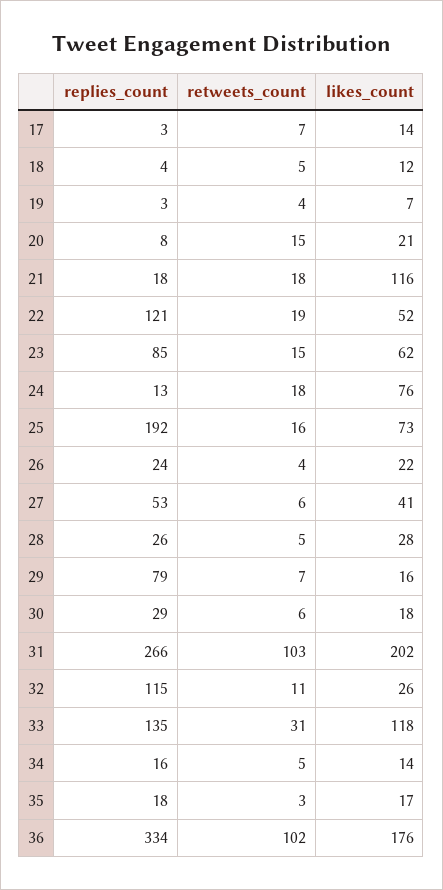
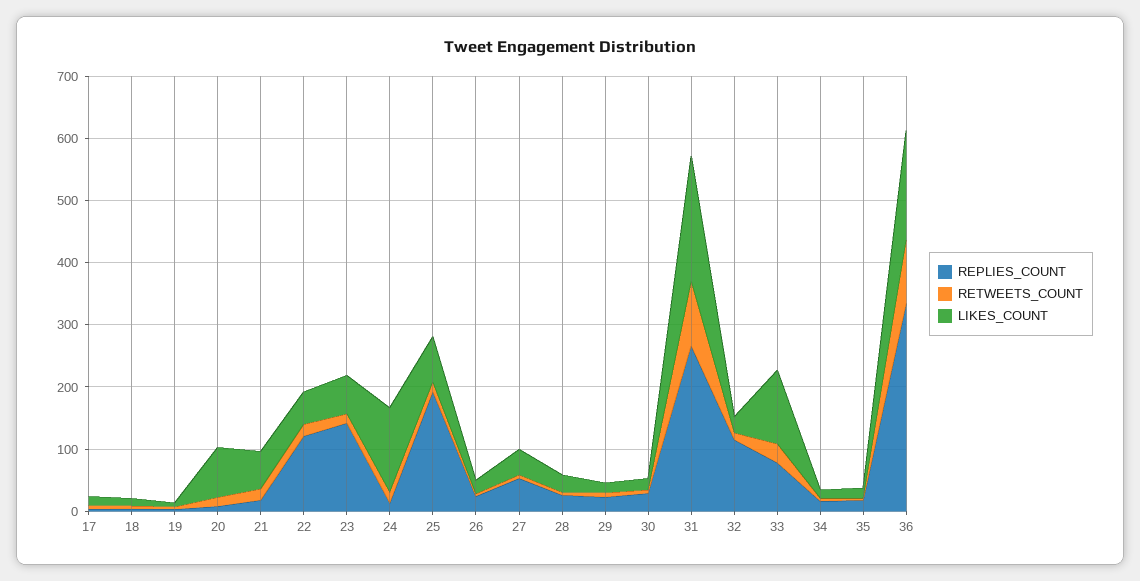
likes_count, 20: 21 -> 80
likes_count, 21: 116 -> 60
replies_count, 23: 85 -> 140
likes_count, 24: 76 -> 140
replies_count, 29: 79 -> 20
replies_count, 33: 135 -> 80

